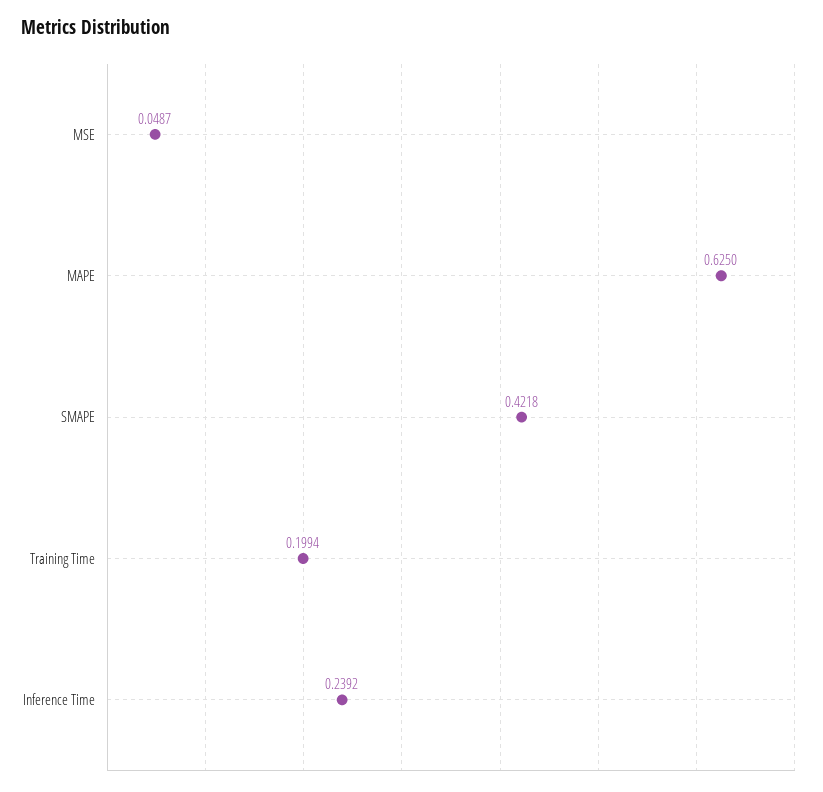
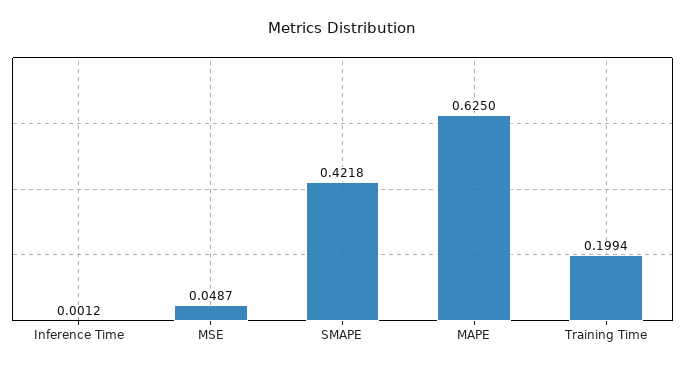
Inference Time: 0.2392 -> 0.0012

